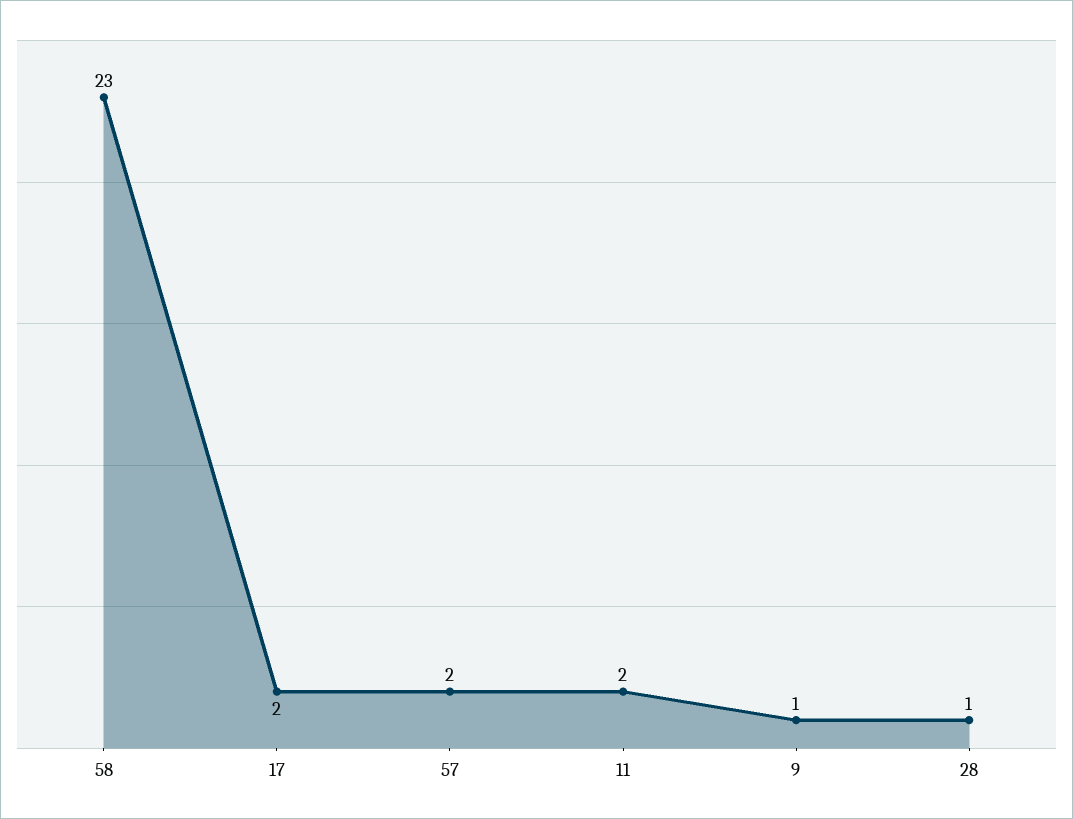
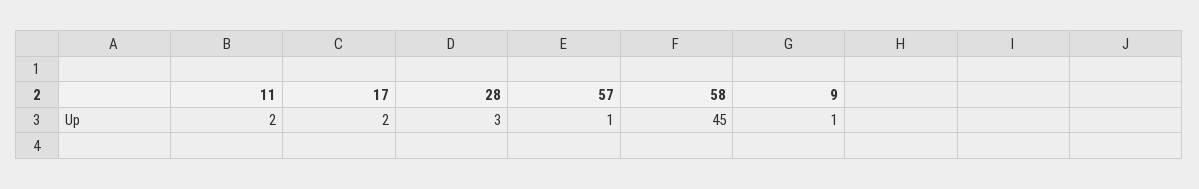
58: 23 -> 45
57: 2 -> 1
28: 1 -> 3

